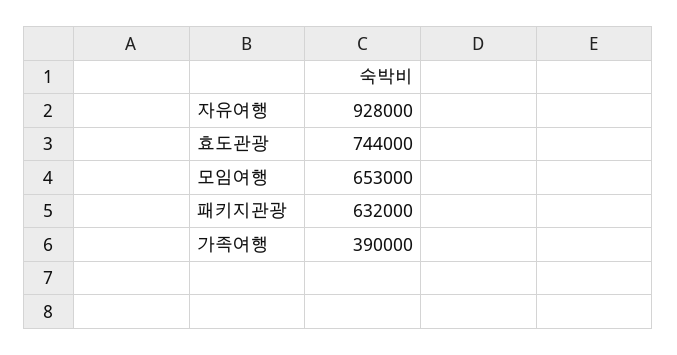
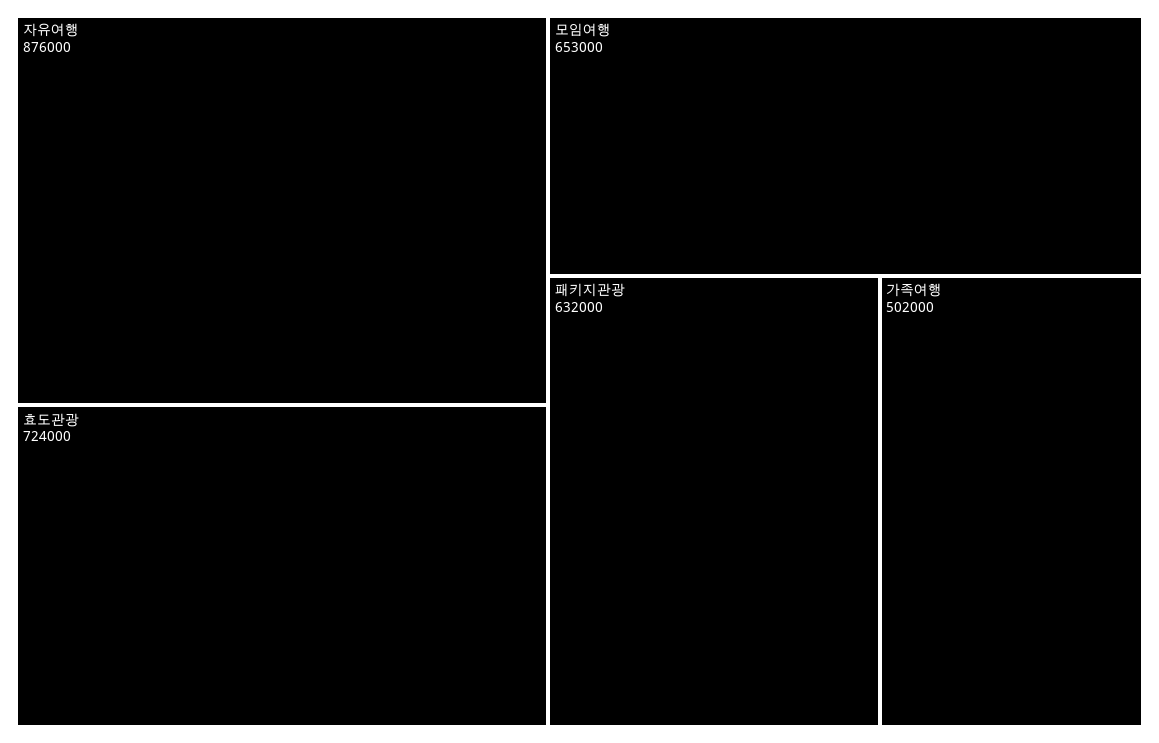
자유여행: 928000 -> 876000
효도관광: 744000 -> 724000
가족여행: 390000 -> 502000

